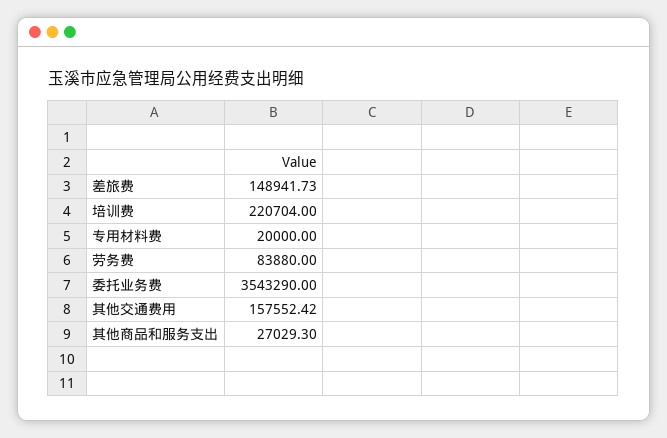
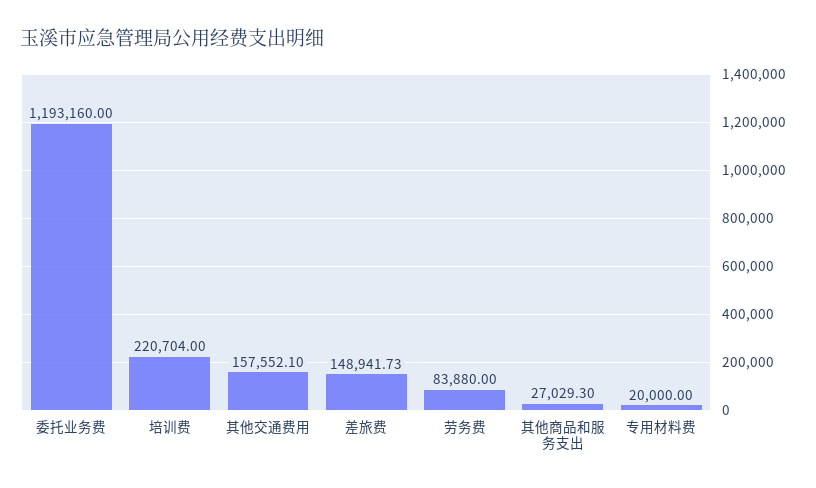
委托业务费: 3543290 -> 1193160
其他交通费用: 157552.42 -> 157552.1

